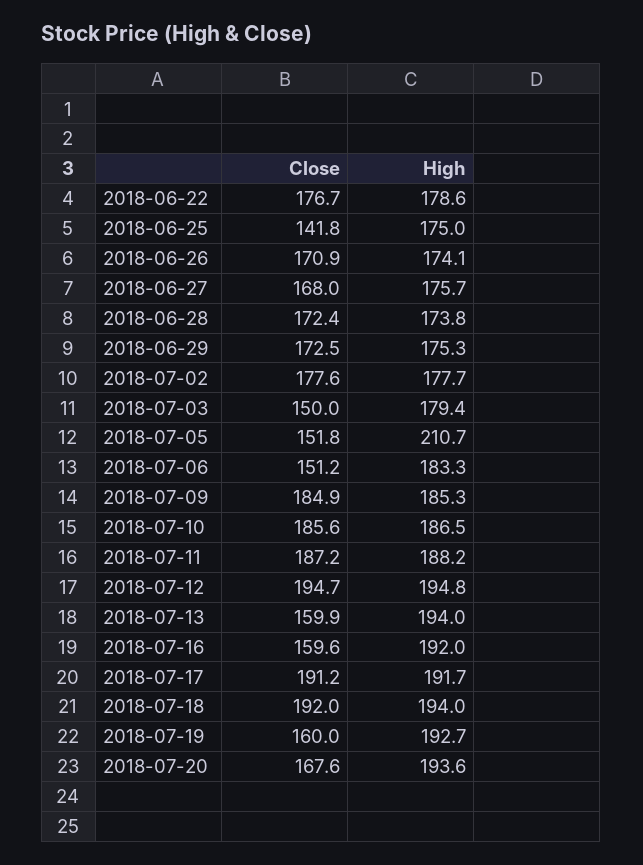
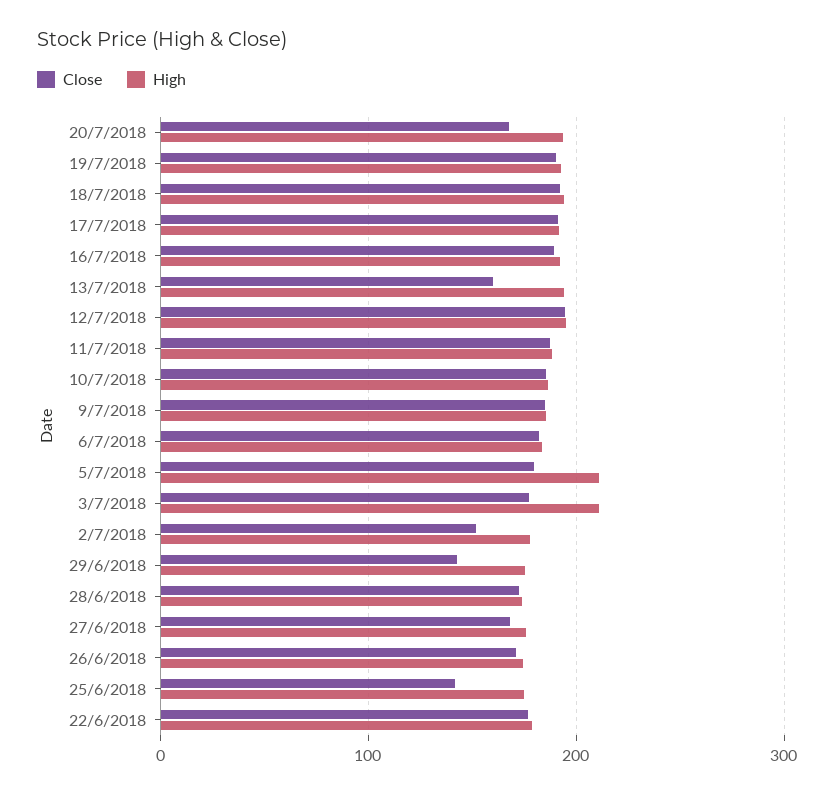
Close, 2018-06-29: 172.5 -> 140
Close, 2018-07-02: 177.6 -> 150
Close, 2018-07-03: 150 -> 180
High, 2018-07-03: 179.4 -> 210
Close, 2018-07-05: 151.8 -> 180
Close, 2018-07-06: 151.2 -> 180
Close, 2018-07-16: 159.6 -> 190
Close, 2018-07-19: 160 -> 190

